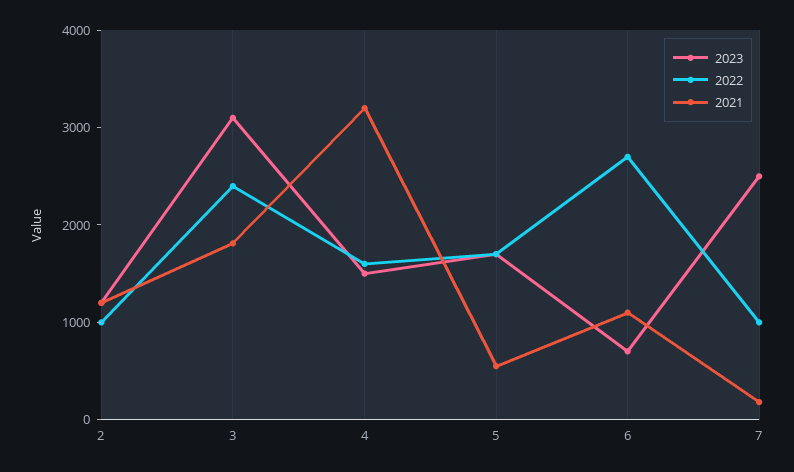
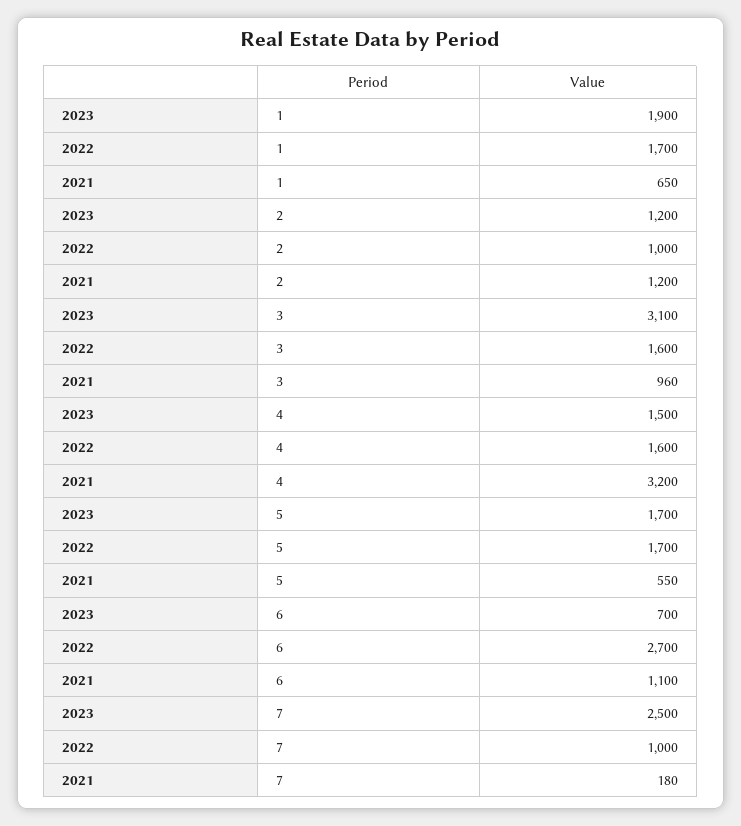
2022, 3: 2400 -> 1600
2021, 3: 1800 -> 960
2023, 1: none -> 1900
2022, 1: none -> 1700
2021, 1: none -> 650

